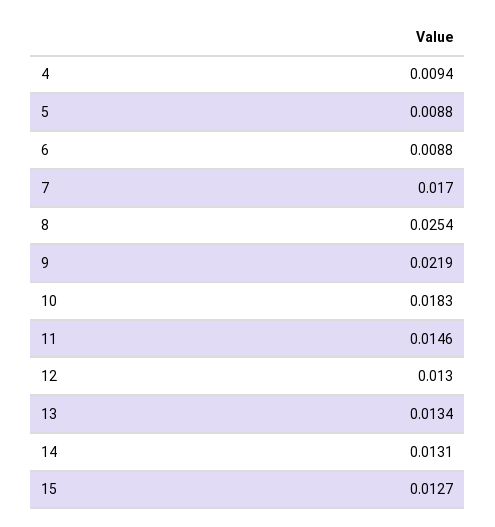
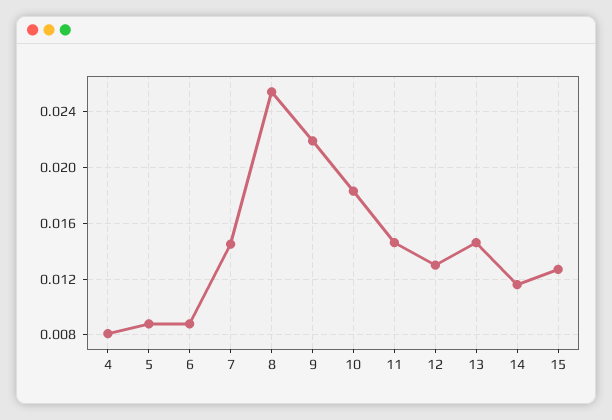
4: 0.0094 -> 0.008
7: 0.017 -> 0.0145
13: 0.0134 -> 0.0145
14: 0.0131 -> 0.0115

